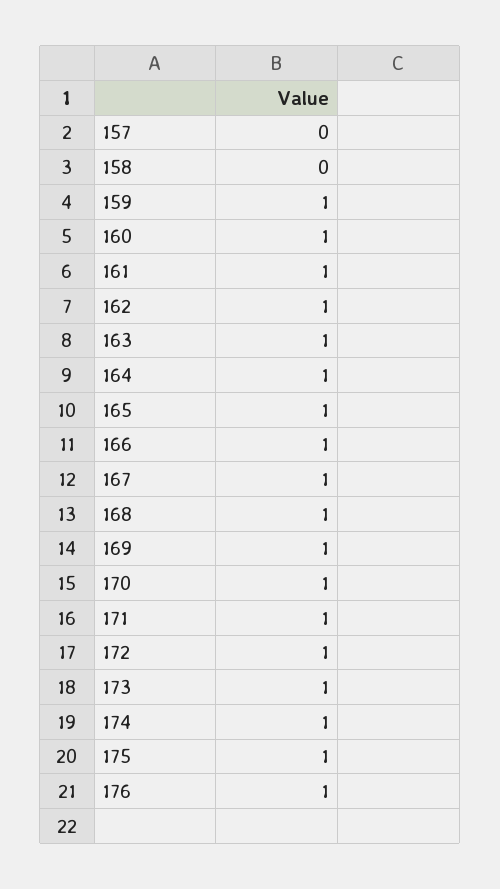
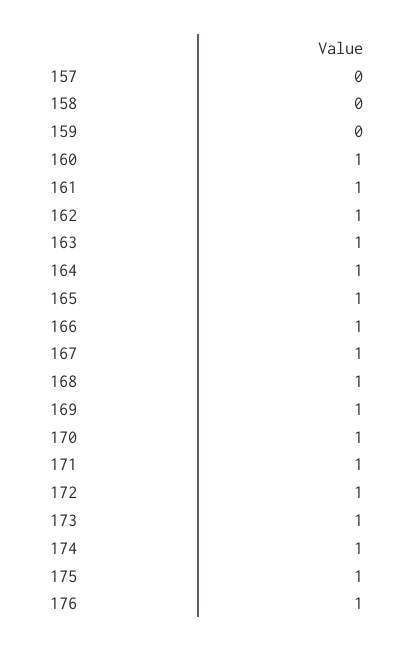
159: 1 -> 0

